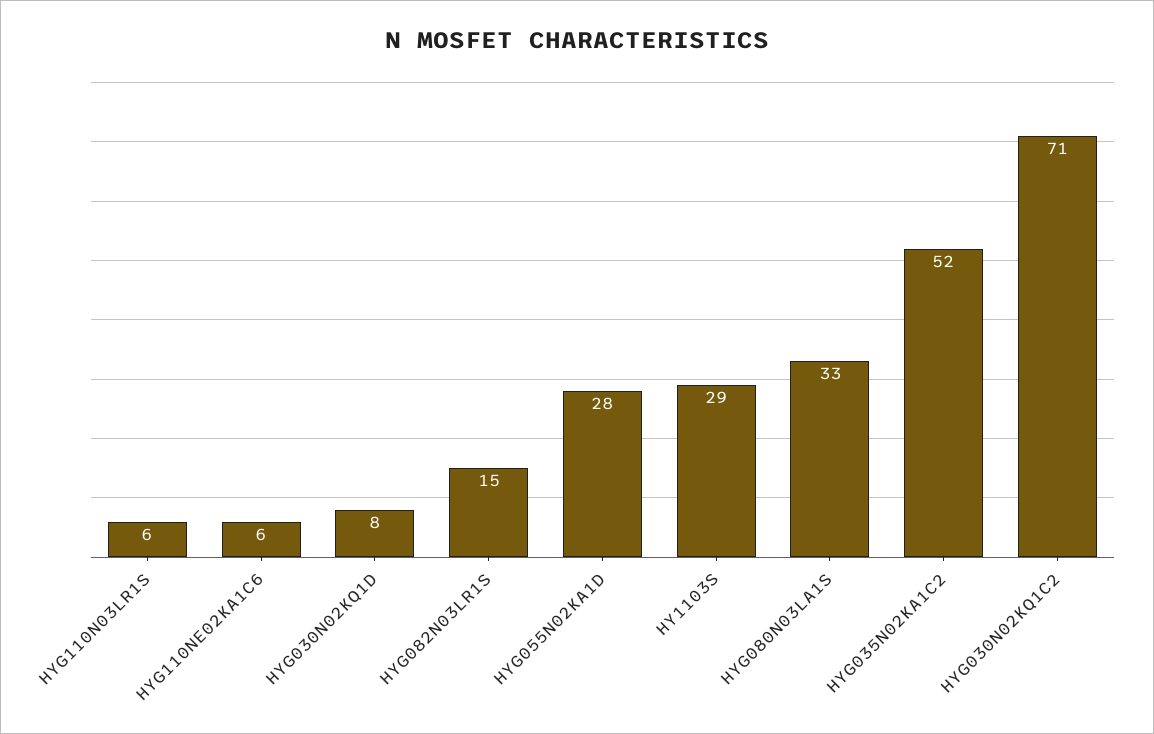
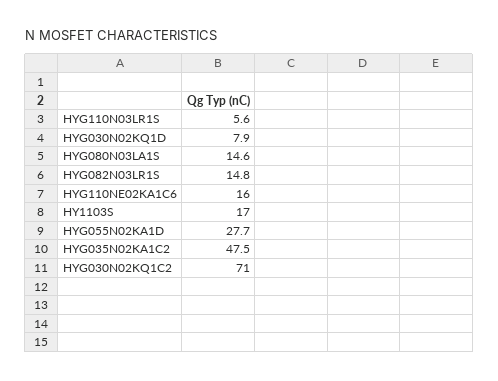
HYG110NE02KA1C6: 6 -> 16
HY1103S: 29 -> 17
HYG080N03LA1S: 33 -> 14.6
HYG035N02KA1C2: 52 -> 47.5

